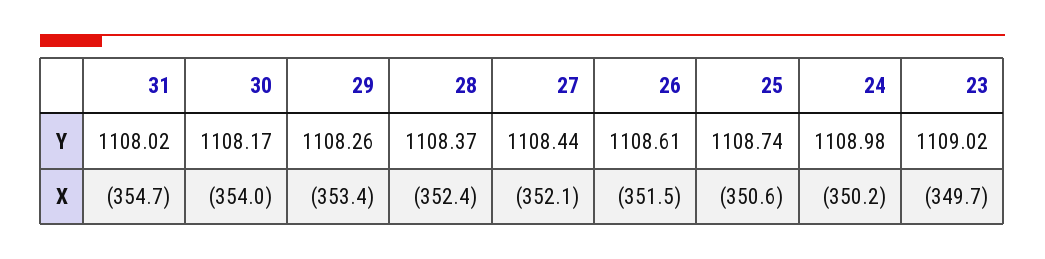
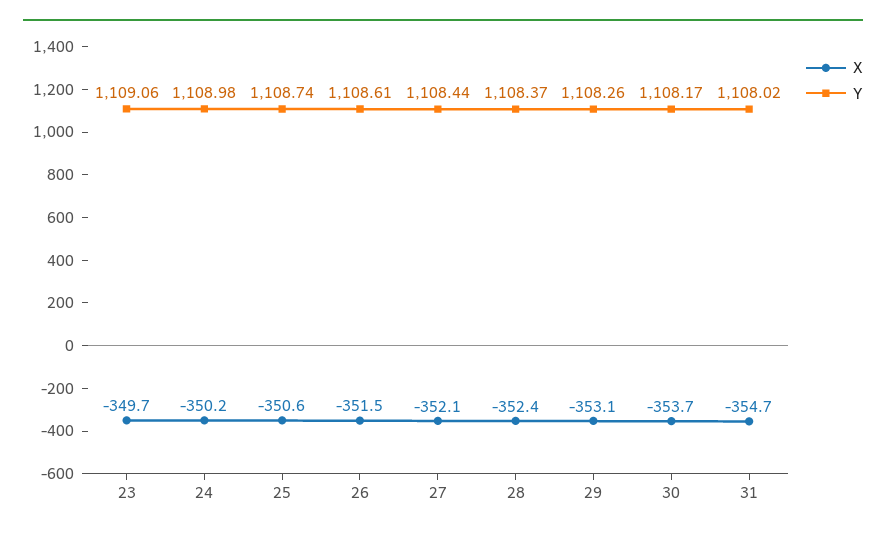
Y, 23: 1109.02 -> 1109.06
X, 30: -354 -> -353.7
X, 29: -353.4 -> -353.1

